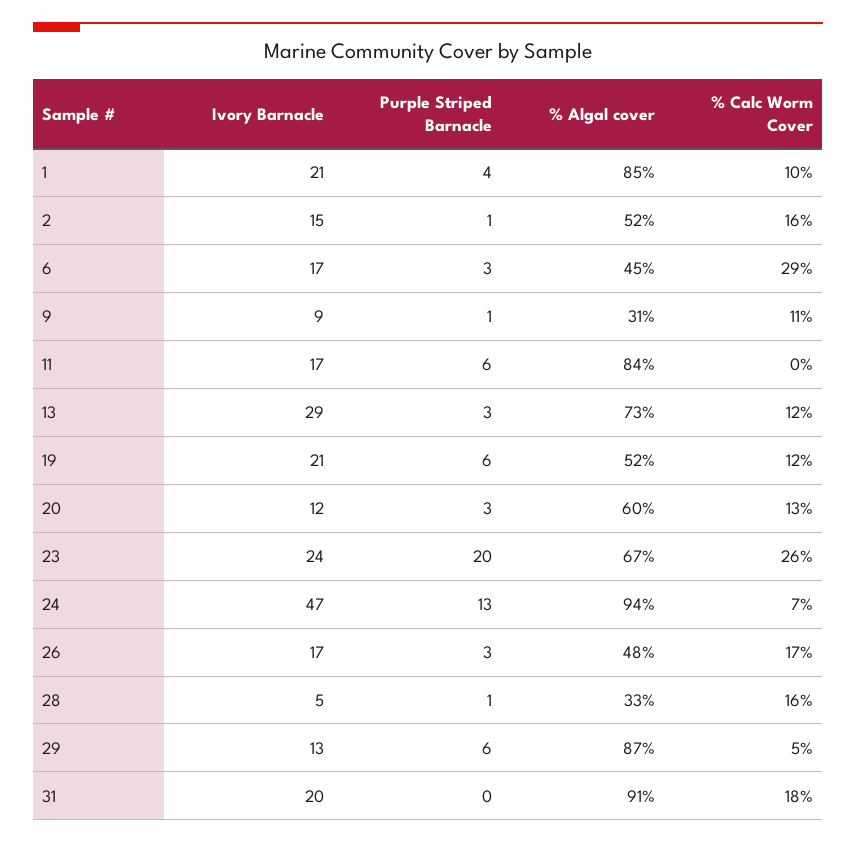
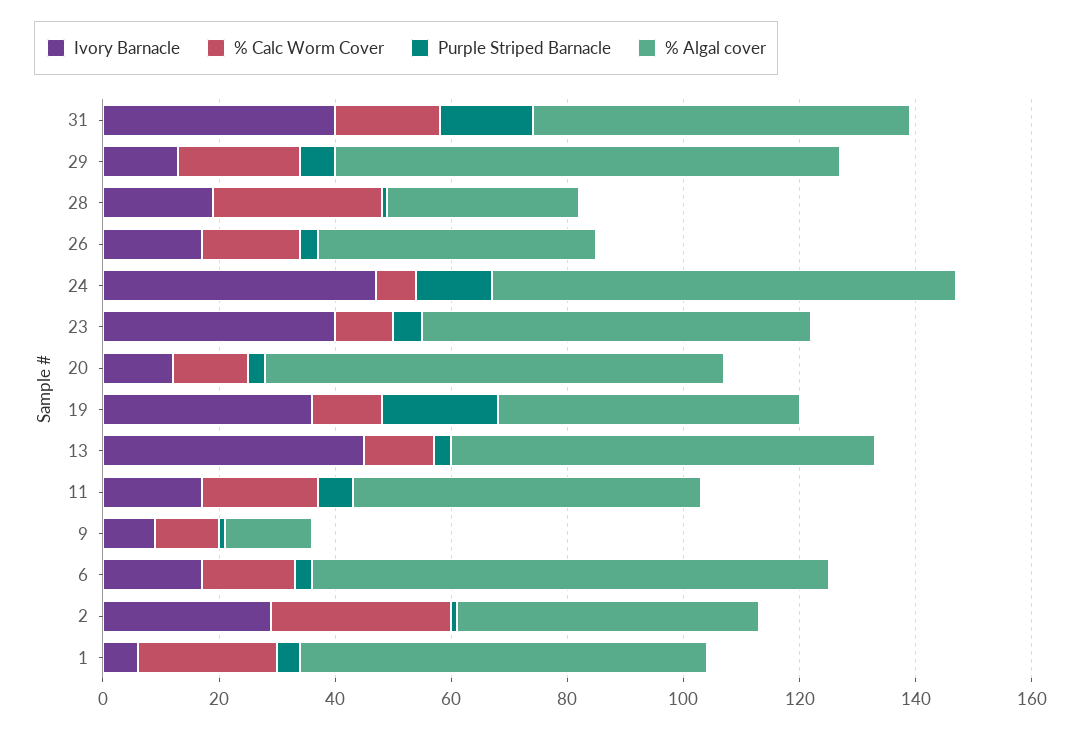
Ivory Barnacle, 1: 21 -> 5
% Algal cover, 1: 85 -> 70
% Calc Worm Cover, 1: 10 -> 25
Ivory Barnacle, 2: 15 -> 30
% Calc Worm Cover, 2: 16 -> 30
% Algal cover, 6: 45 -> 90
% Calc Worm Cover, 6: 29 -> 15
% Algal cover, 9: 31 -> 15
% Algal cover, 11: 84 -> 60
% Calc Worm Cover, 11: 0 -> 20
Ivory Barnacle, 13: 29 -> 45
Ivory Barnacle, 19: 21 -> 35
Purple Striped Barnacle, 19: 6 -> 20
% Algal cover, 20: 60 -> 80
Ivory Barnacle, 23: 24 -> 40
Purple Striped Barnacle, 23: 20 -> 5
% Calc Worm Cover, 23: 26 -> 10
% Algal cover, 24: 94 -> 80
Ivory Barnacle, 28: 5 -> 20
% Calc Worm Cover, 28: 16 -> 30
% Calc Worm Cover, 29: 5 -> 20
Ivory Barnacle, 31: 20 -> 40
Purple Striped Barnacle, 31: 0 -> 15
% Algal cover, 31: 91 -> 65

